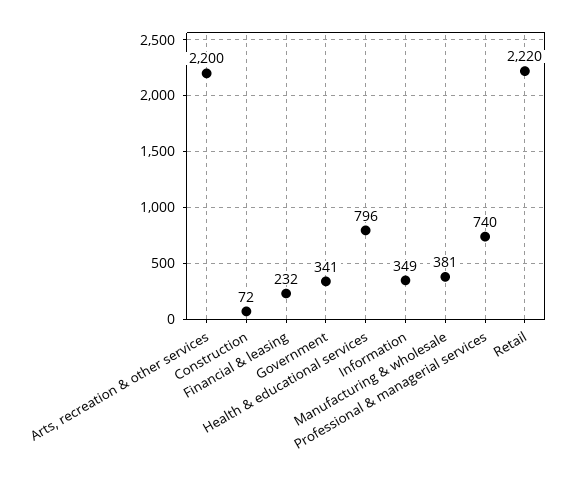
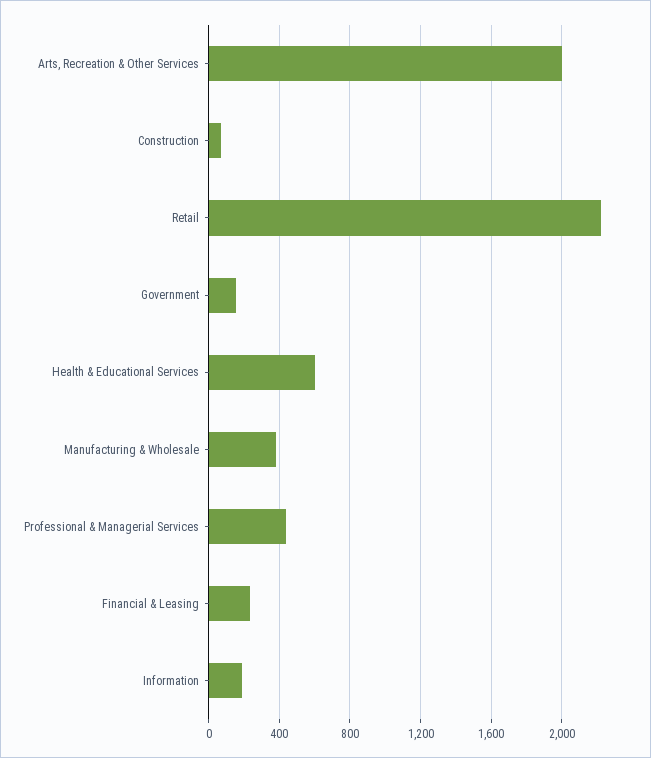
Arts, recreation & other services: 2200 -> 2000
Government: 341 -> 150
Health & educational services: 796 -> 600
Information: 349 -> 200
Professional & managerial services: 740 -> 450

